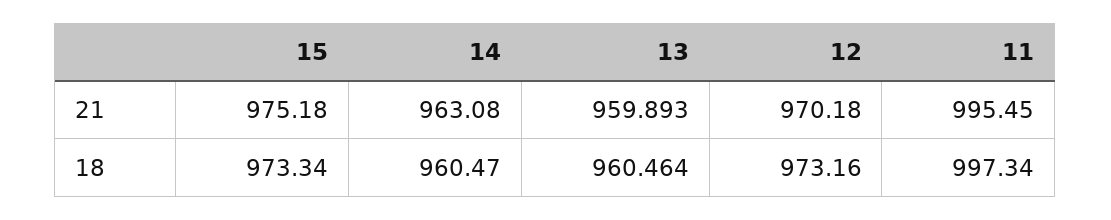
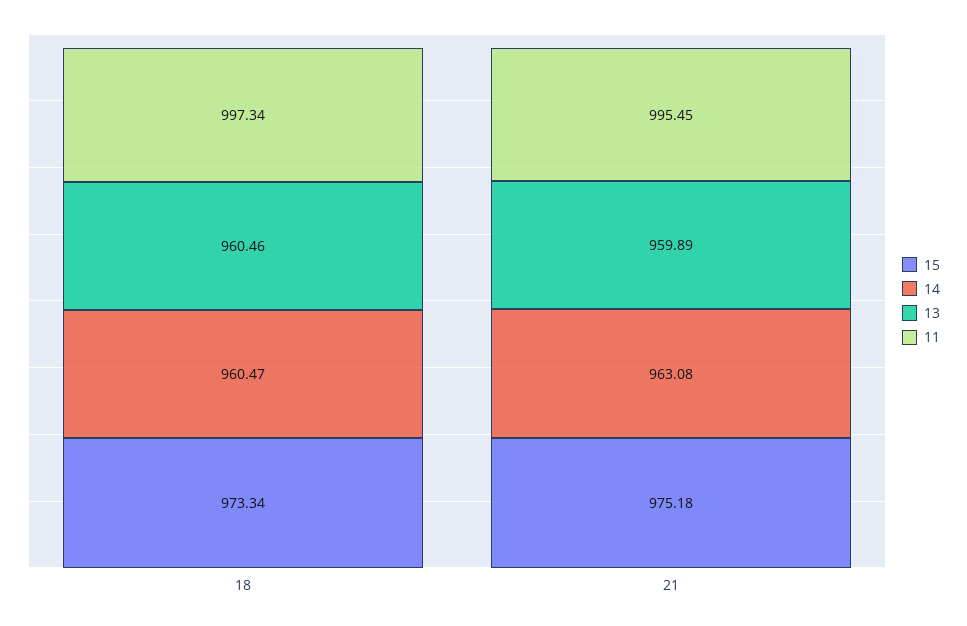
12, 21: 970.18 -> none
12, 18: 973.16 -> none

